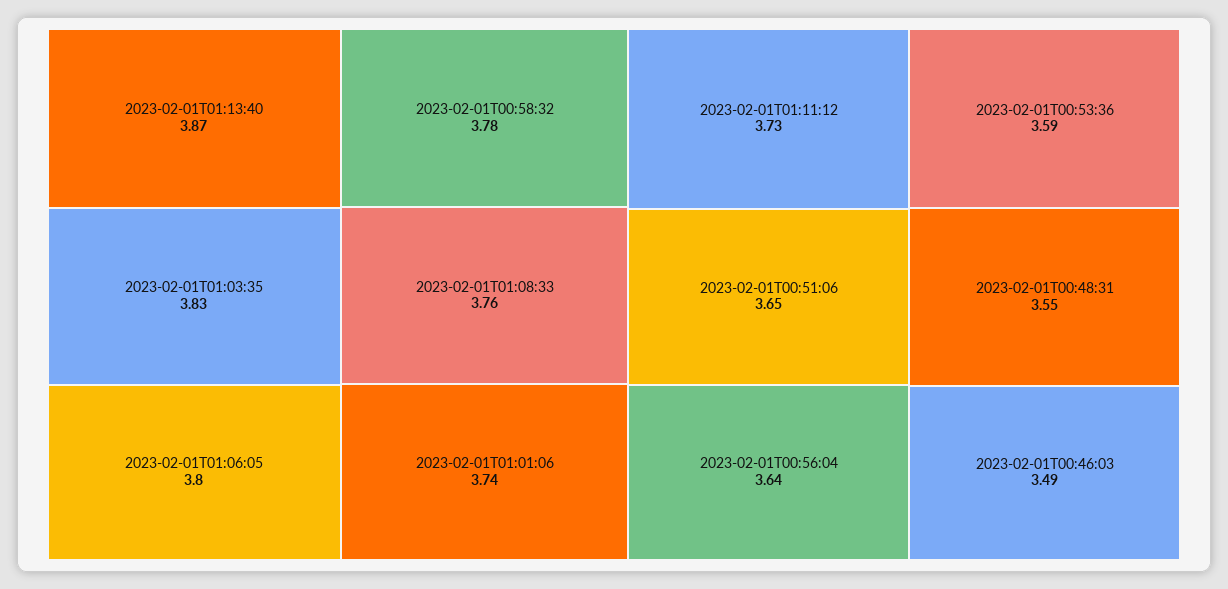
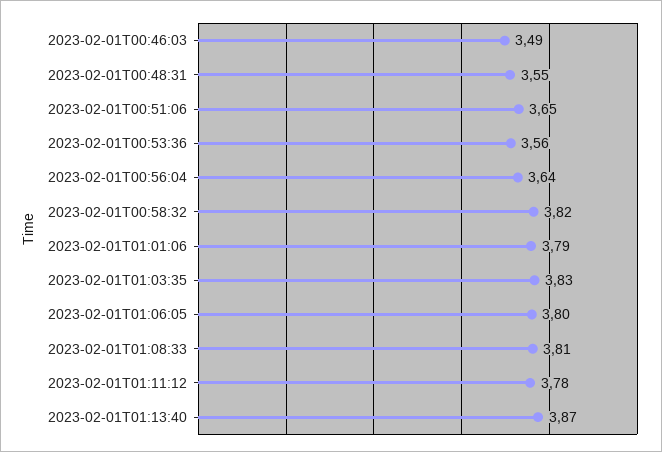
2023-02-01T00:58:32: 3.78 -> 3.82
2023-02-01T01:08:33: 3.76 -> 3.81
2023-02-01T01:01:06: 3.74 -> 3.79
2023-02-01T01:11:12: 3.73 -> 3.78
2023-02-01T00:53:36: 3.59 -> 3.56

